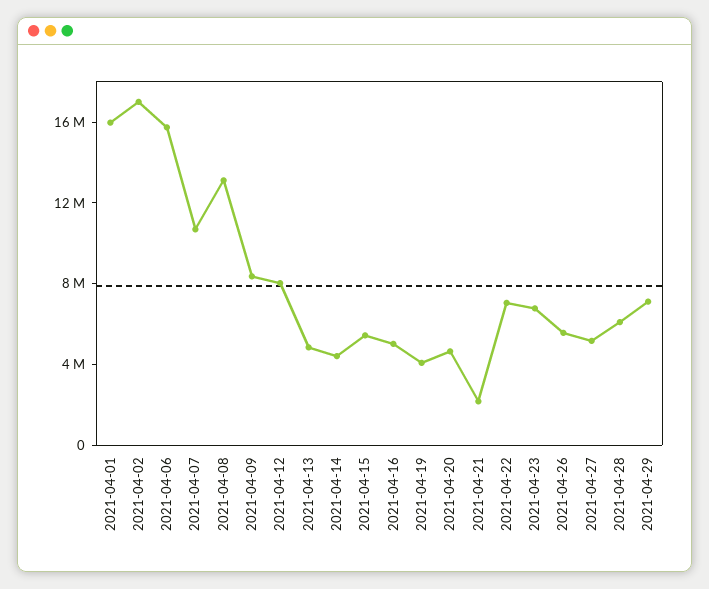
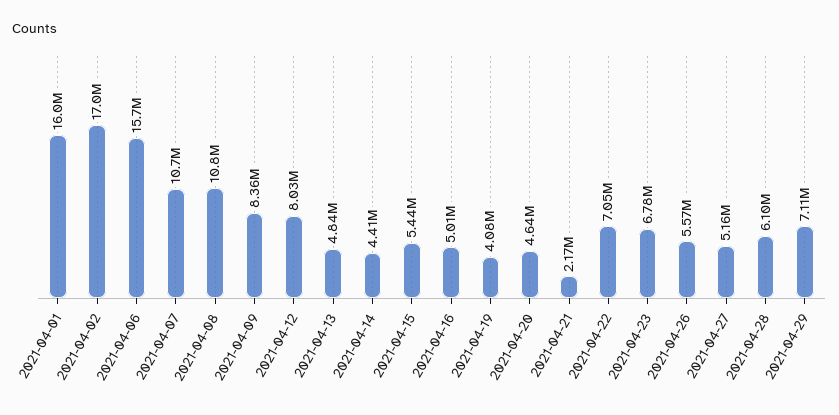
2021-04-08: 13000000 -> 10800000

